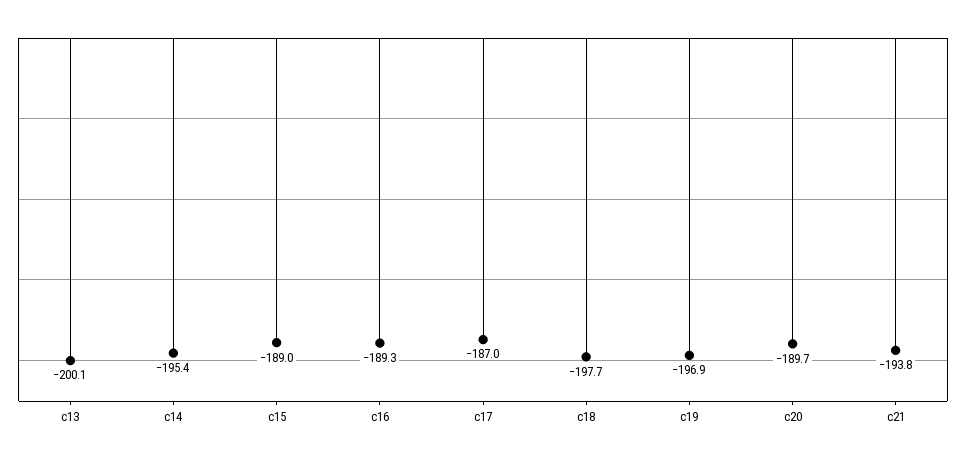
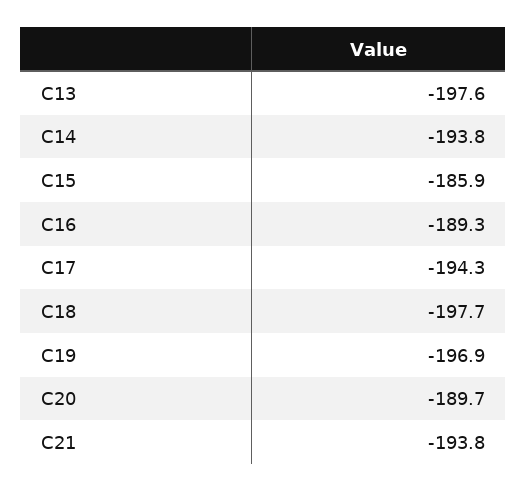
c13: -200.1 -> -197.6
c14: -195.4 -> -193.8
c15: -189 -> -185.9
c17: -187 -> -194.3

